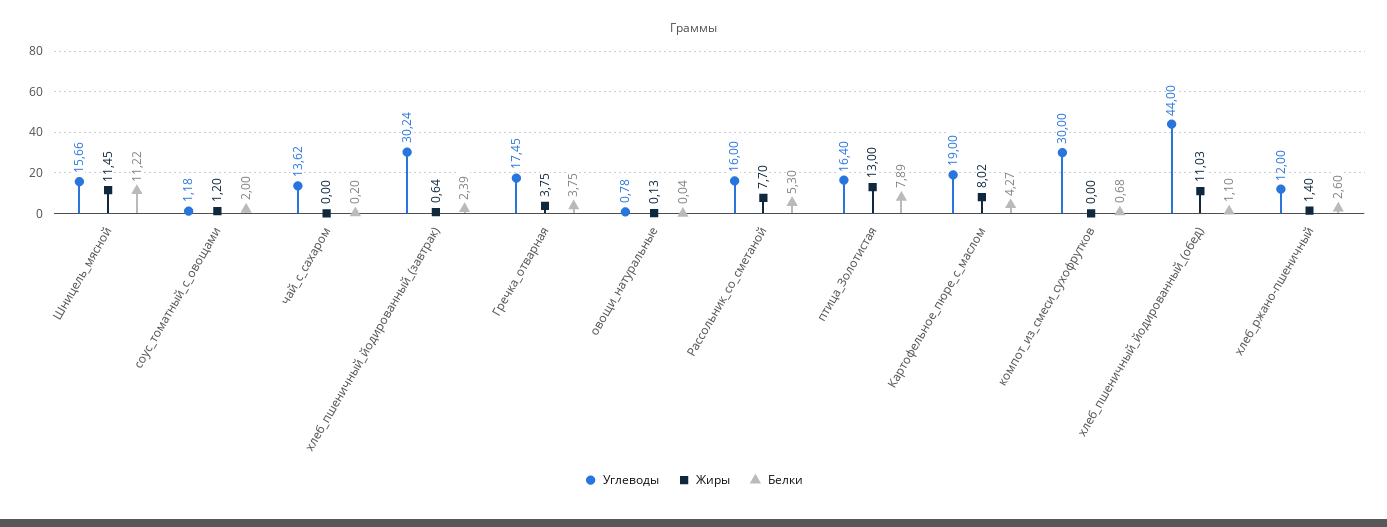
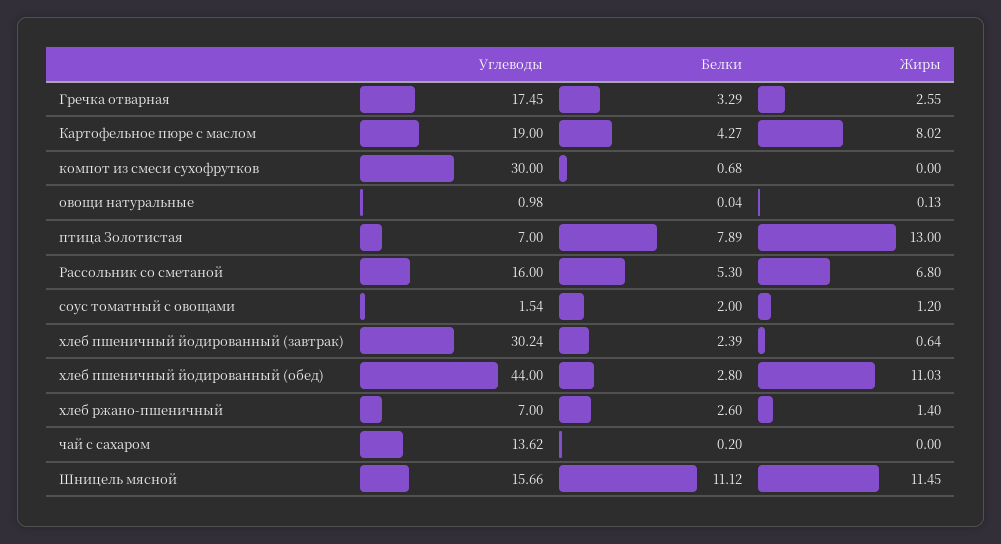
Белки, Шницель_мясной: 11.22 -> 11.12
Углеводы, соус_томатный_с_овощами: 1.18 -> 1.54
Жиры, Гречка_отварная: 3.75 -> 2.55
Белки, Гречка_отварная: 3.75 -> 3.29
Углеводы, овощи_натуральные: 0.78 -> 0.98
Жиры, Рассольник_со_сметаной: 7.7 -> 6.8
Углеводы, птица_Золотистая: 16.4 -> 7
Белки, хлеб_пшеничный_йодированный_(обед): 1.1 -> 2.8
Углеводы, хлеб_ржано-пшеничный: 12 -> 7

